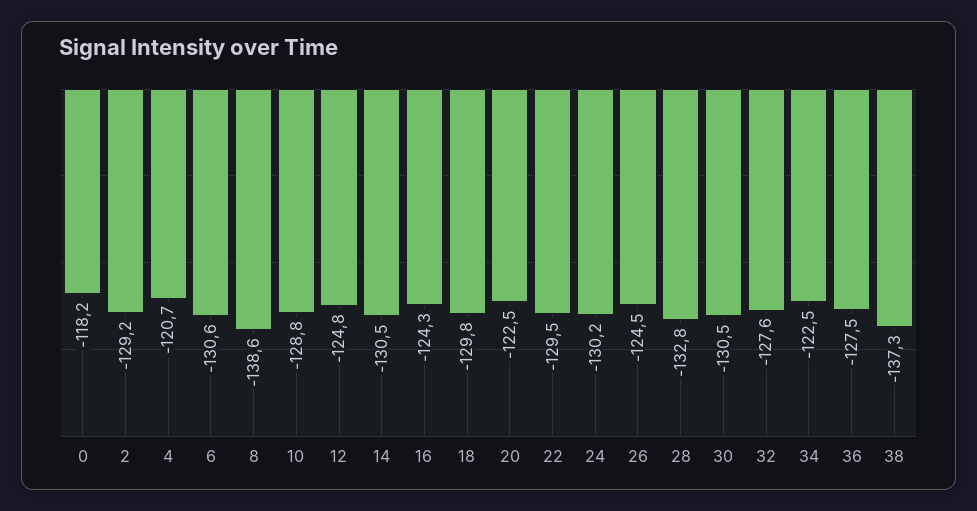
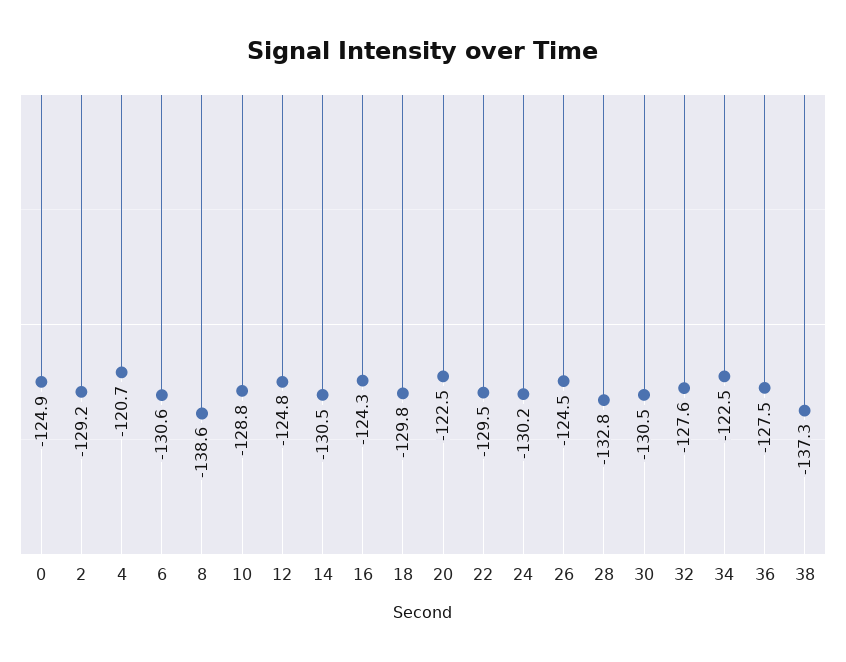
0: -118.2 -> -124.9

